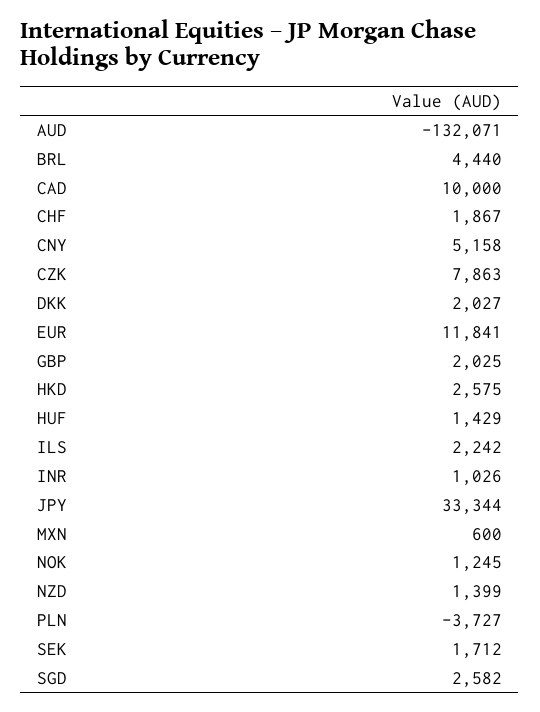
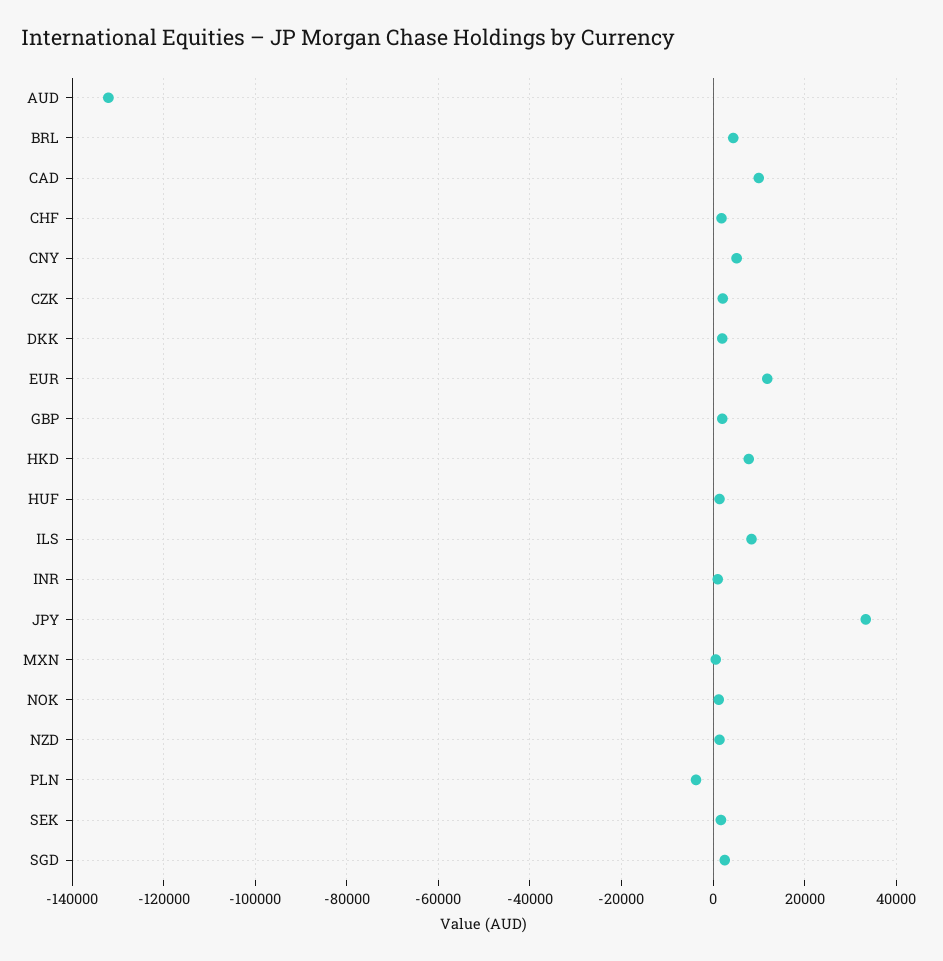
CZK: 7863 -> 2000
HKD: 2575 -> 8000
ILS: 2242 -> 8000

